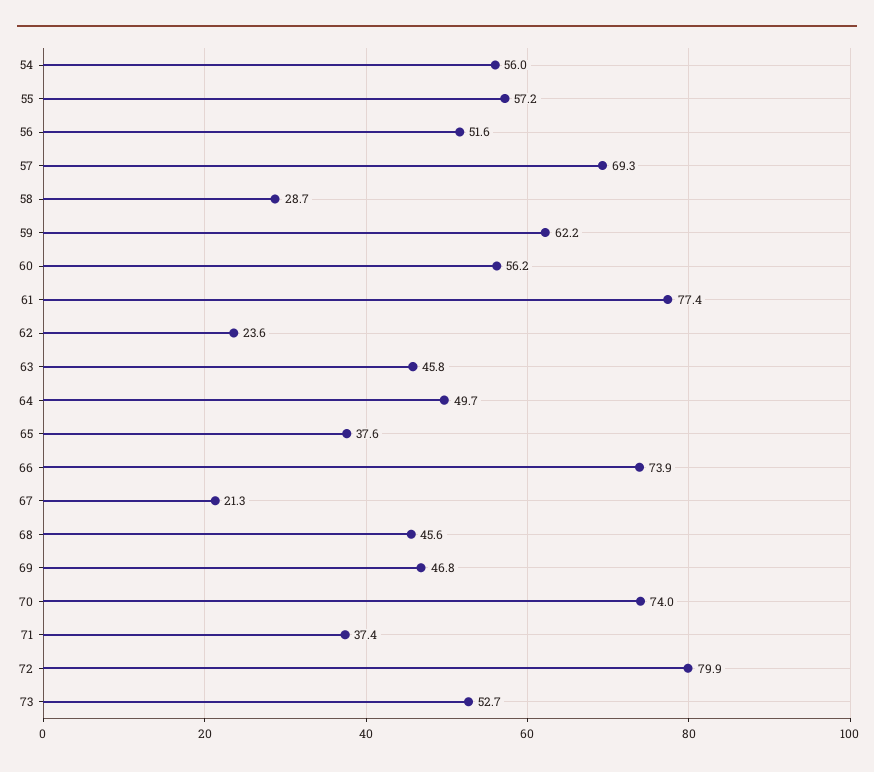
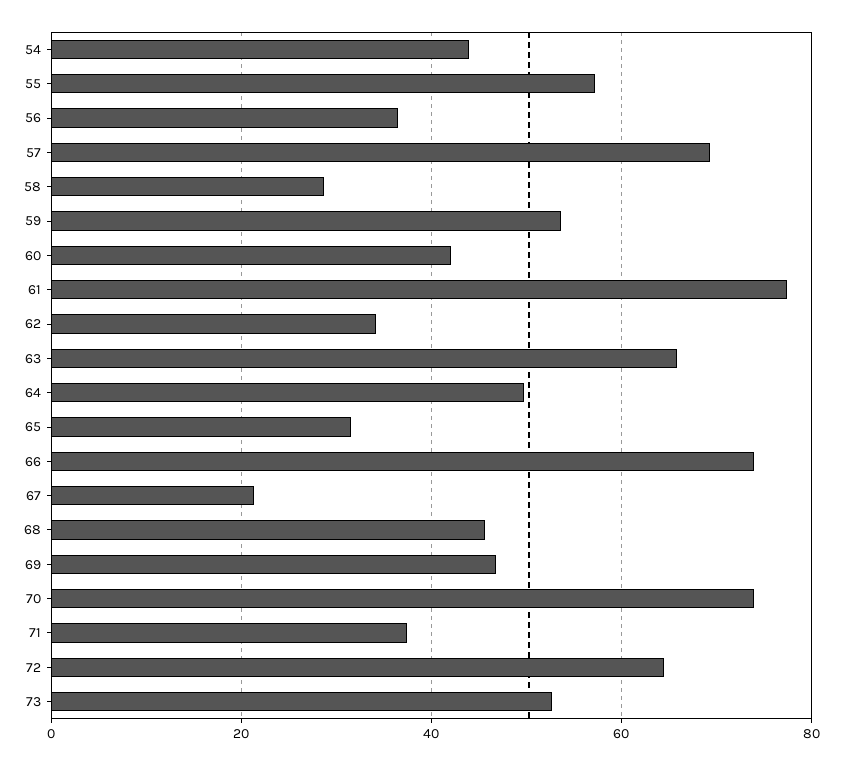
54: 56 -> 44
56: 51.6 -> 36
59: 62.2 -> 54
60: 56.2 -> 42
62: 23.6 -> 34
63: 45.8 -> 66
65: 37.6 -> 32
72: 79.9 -> 64

